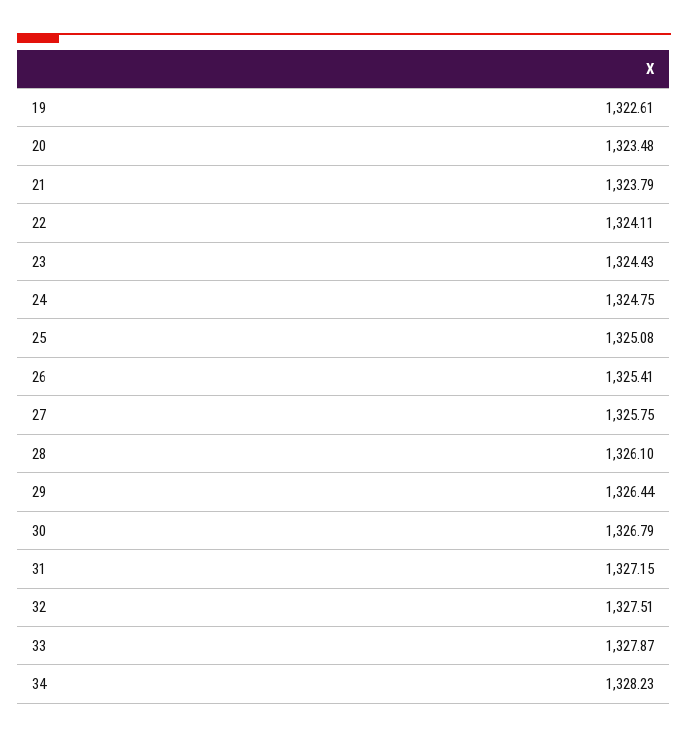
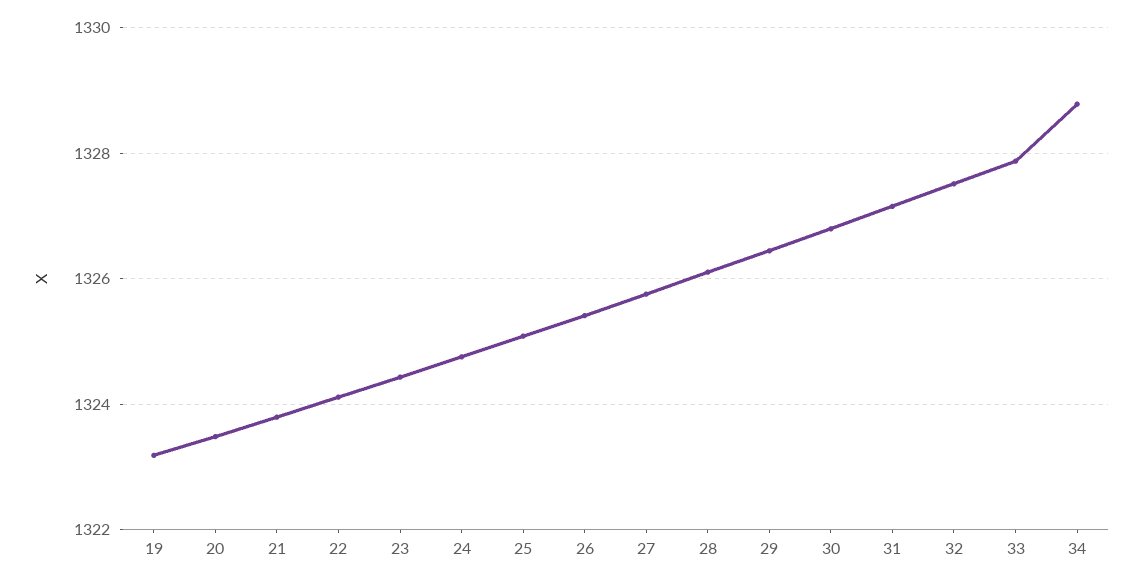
19: 1322.61 -> 1323.2
34: 1328.23 -> 1328.8

